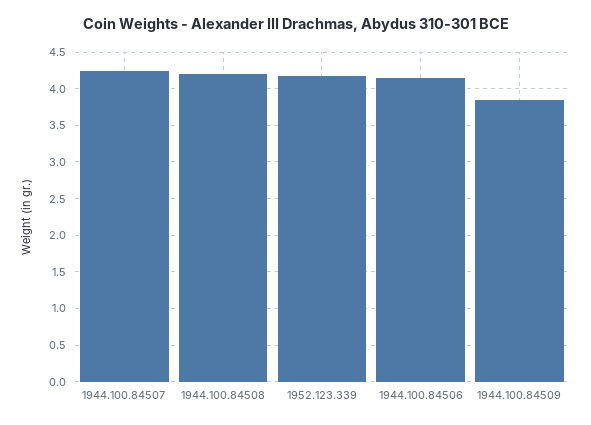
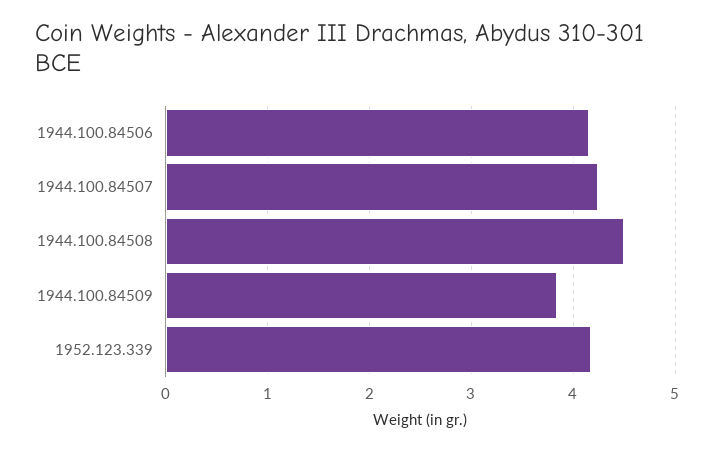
1944.100.84508: 4.2 -> 4.5

